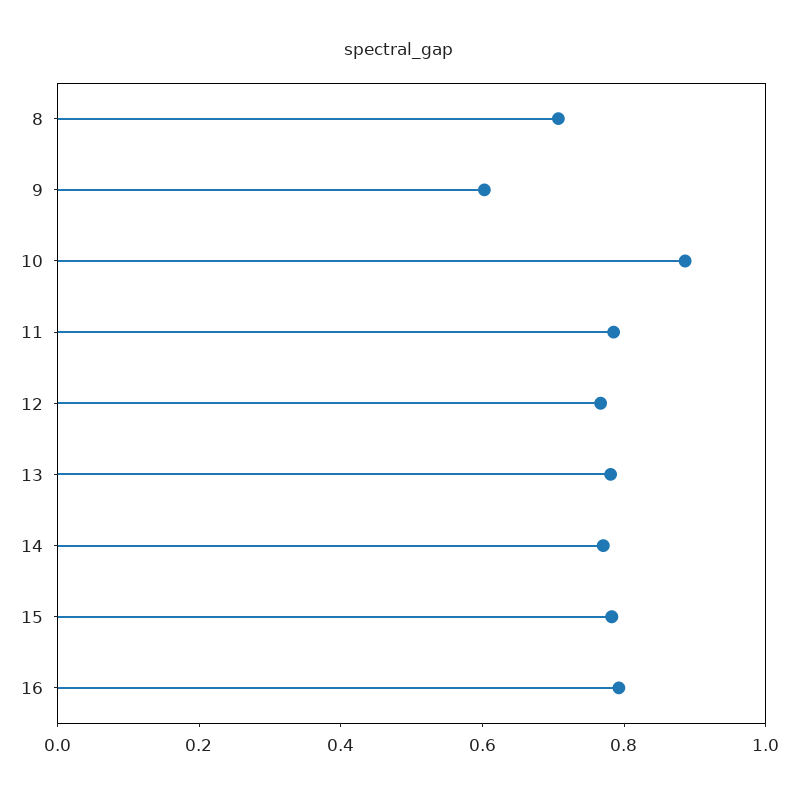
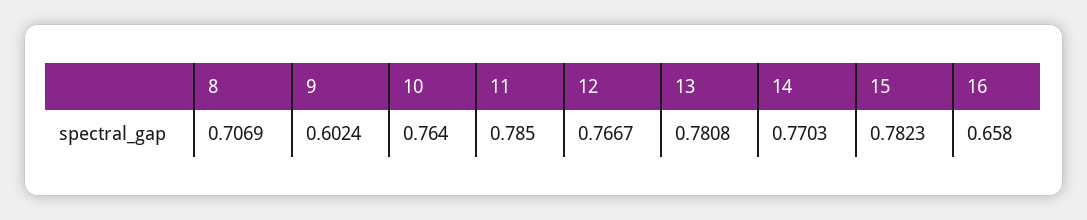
10: 0.9 -> 0.764
16: 0.8 -> 0.658

